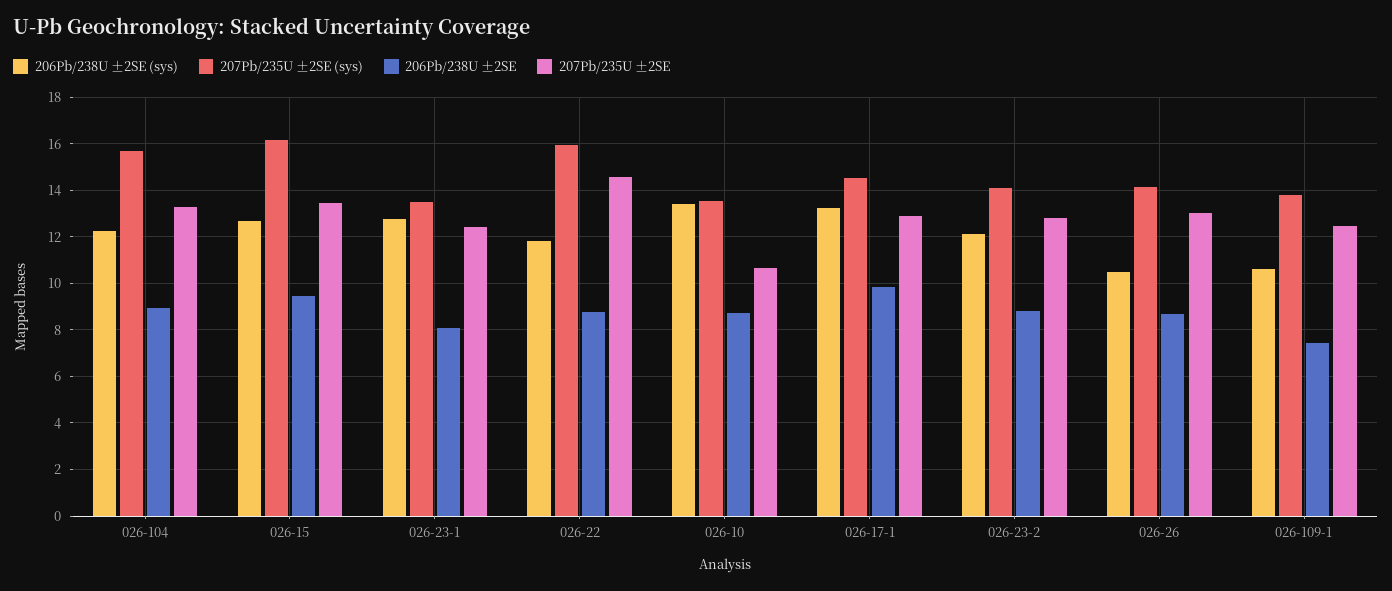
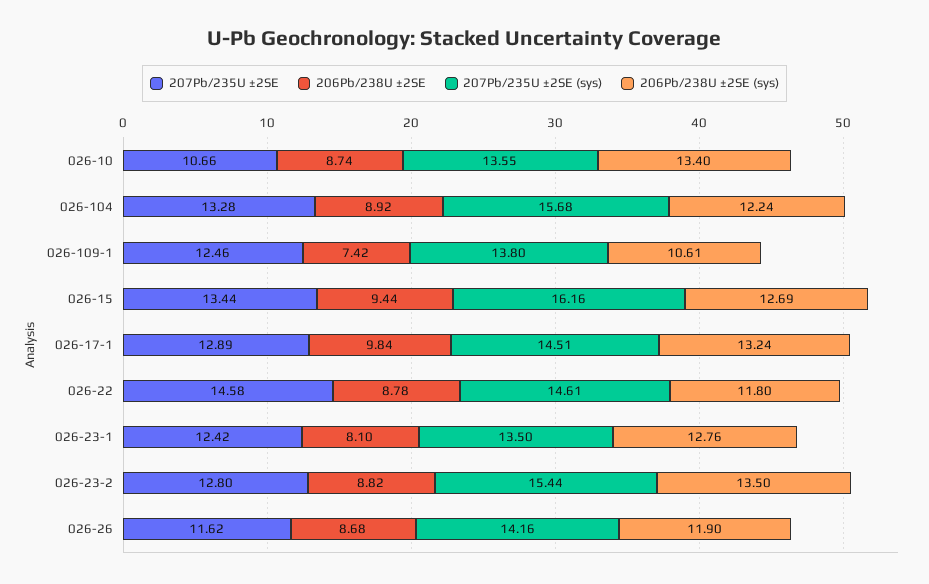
207Pb/235U ±2SE (sys), 026-22: 16 -> 14.61
206Pb/238U ±2SE (sys), 026-23-2: 12 -> 13.5
207Pb/235U ±2SE (sys), 026-23-2: 14 -> 15.44
206Pb/238U ±2SE (sys), 026-26: 10.5 -> 11.9
207Pb/235U ±2SE, 026-26: 13 -> 11.62

